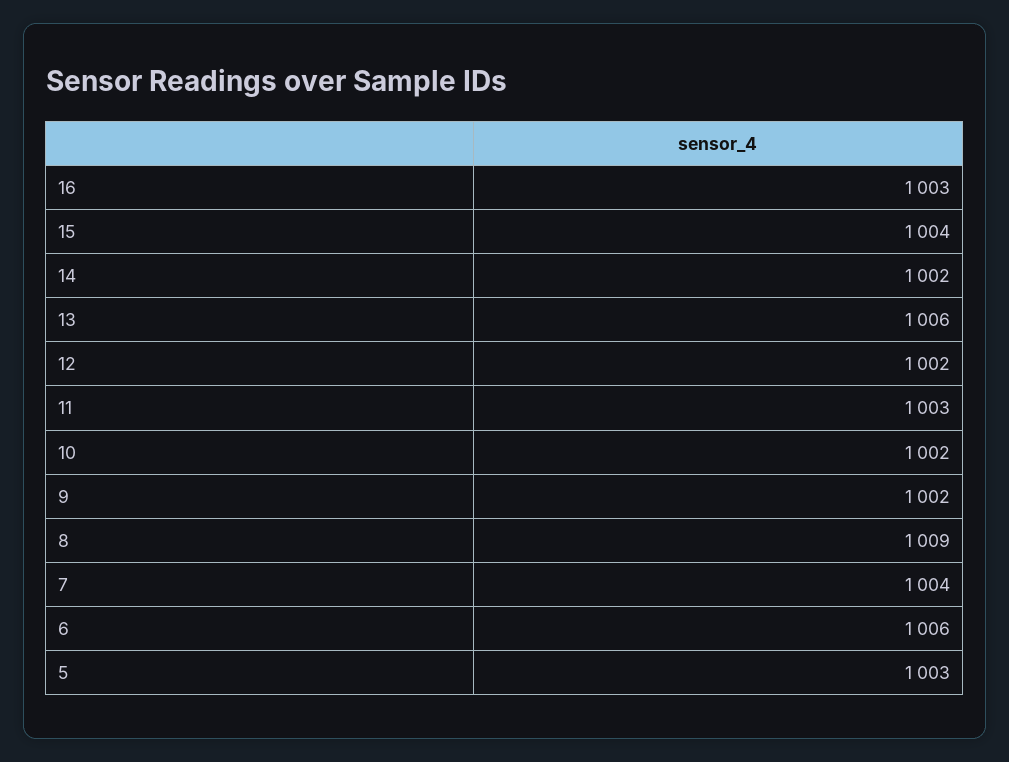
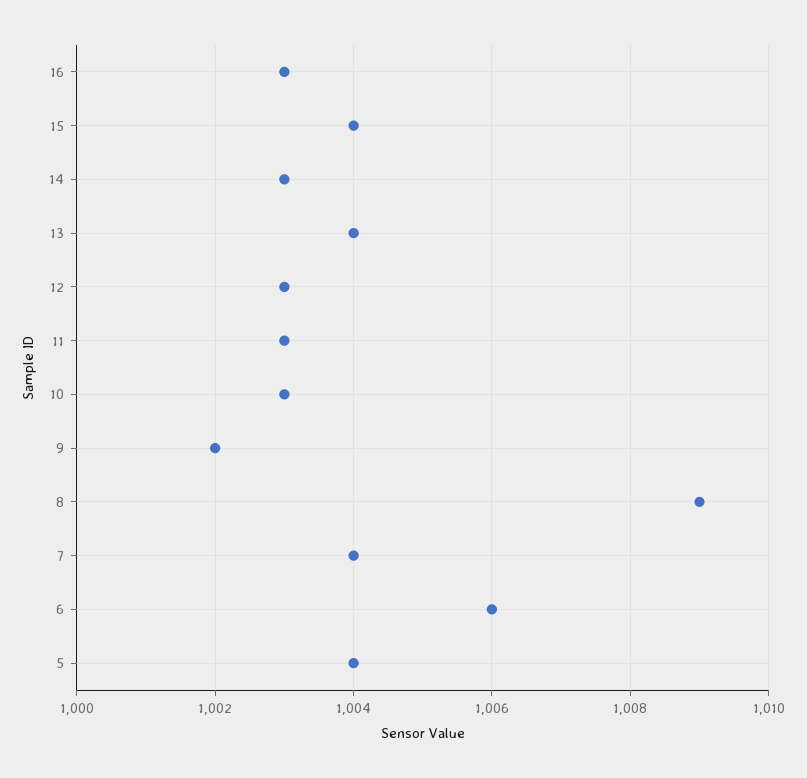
14: 1002 -> 1003
13: 1006 -> 1004
12: 1002 -> 1003
10: 1002 -> 1003
5: 1003 -> 1004

